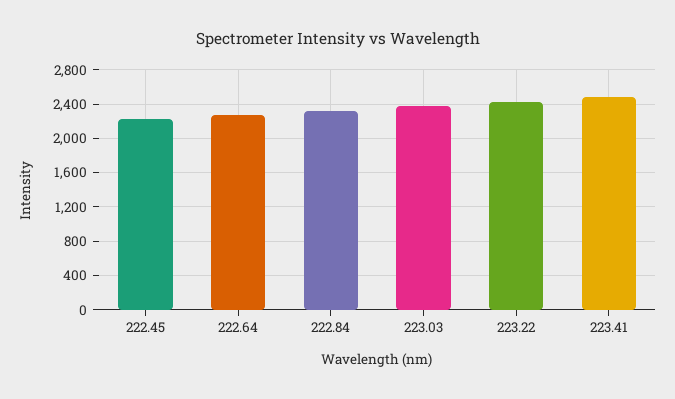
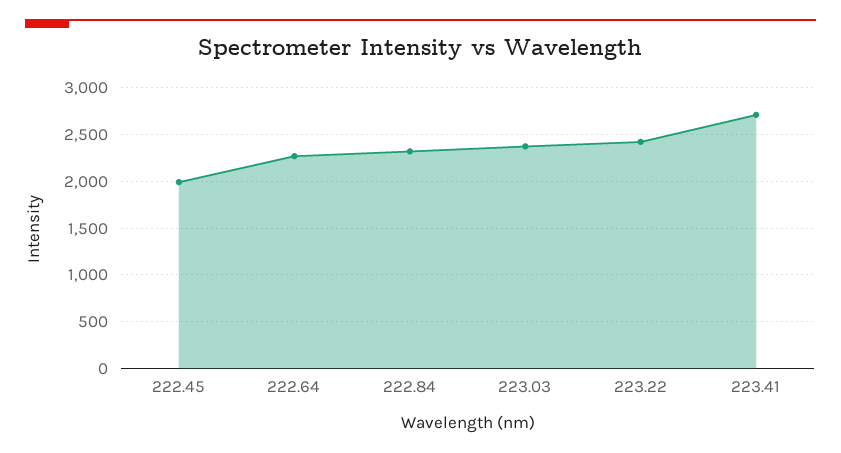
222.45: 2200 -> 2000
223.41: 2500 -> 2700

